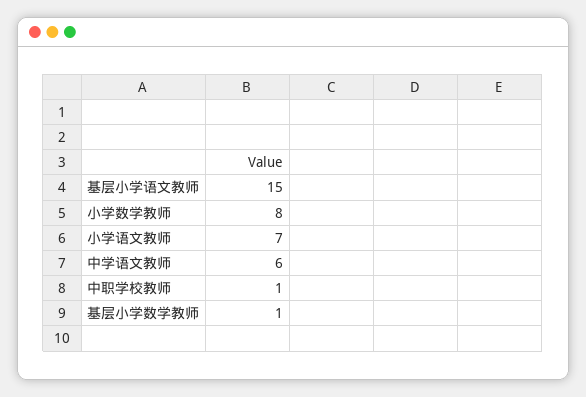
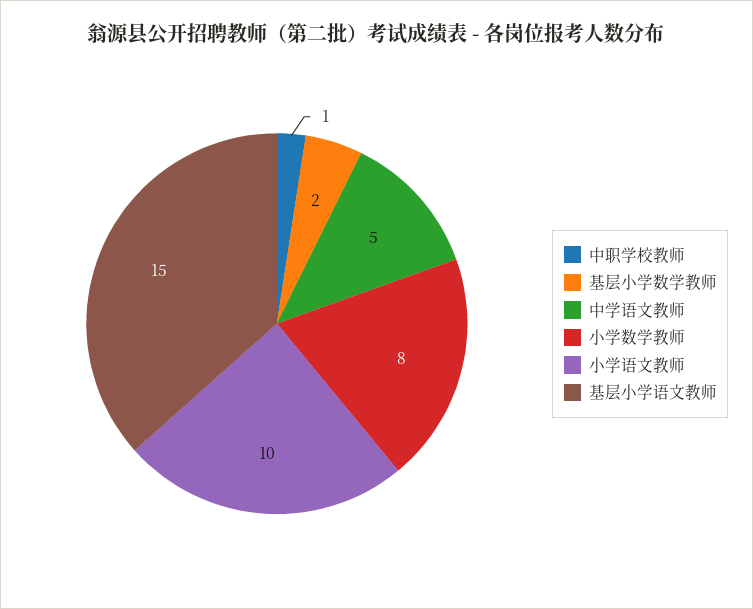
小学语文教师: 7 -> 10
中学语文教师: 6 -> 5
基层小学数学教师: 1 -> 2

